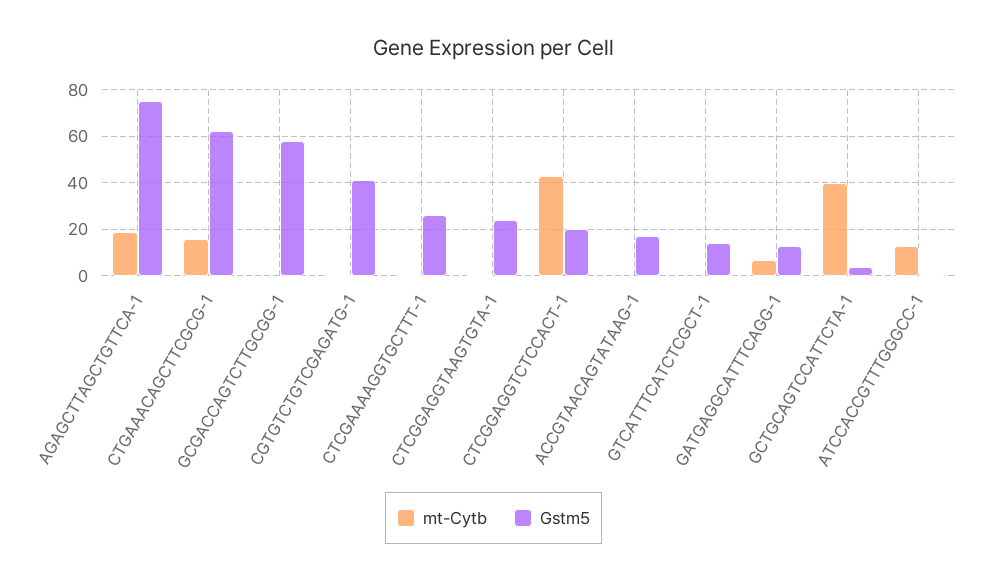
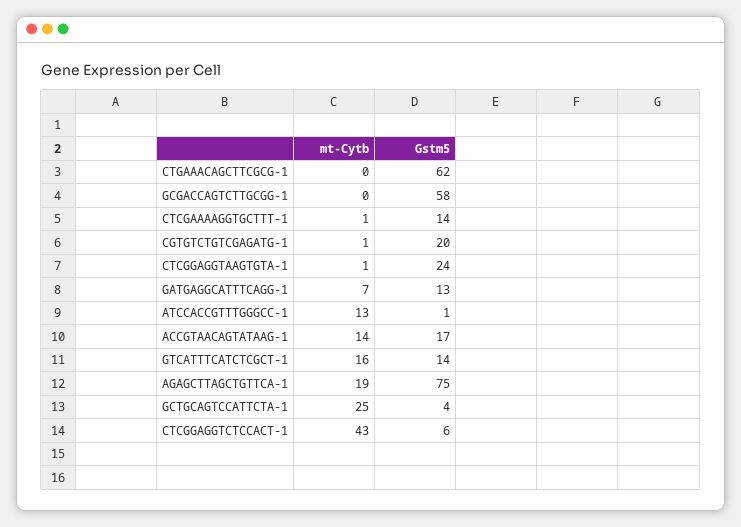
mt-Cytb, CTGAAACAGCTTCGCG-1: 15 -> 0
Gstm5, CGTGTCTGTCGAGATG-1: 40 -> 20
Gstm5, CTCGAAAAGGTGCTTT-1: 25 -> 14
Gstm5, CTCGGAGGTCTCCACT-1: 20 -> 6
mt-Cytb, ACCGTAACAGTATAAG-1: 0 -> 14
mt-Cytb, GTCATTTCATCTCGCT-1: 0 -> 16
mt-Cytb, GCTGCAGTCCATTCTA-1: 40 -> 25

